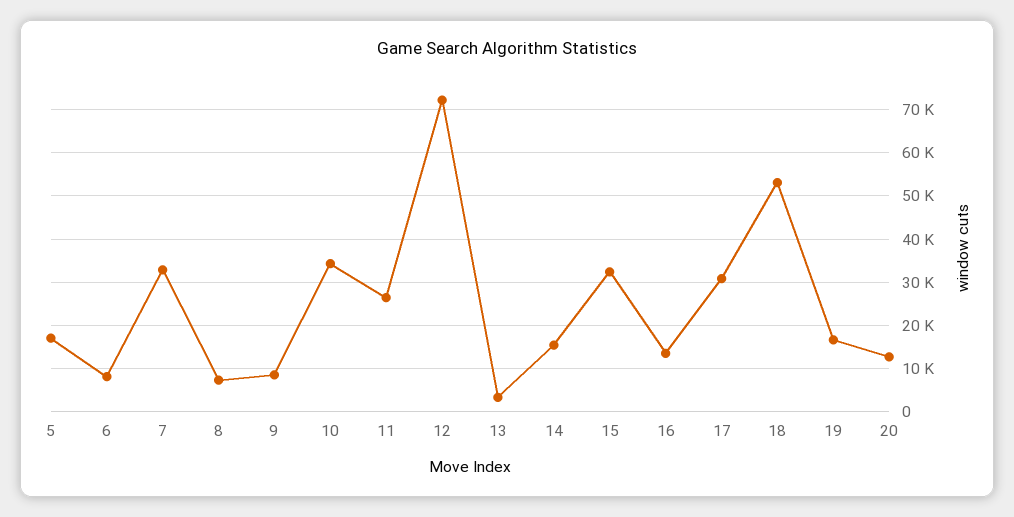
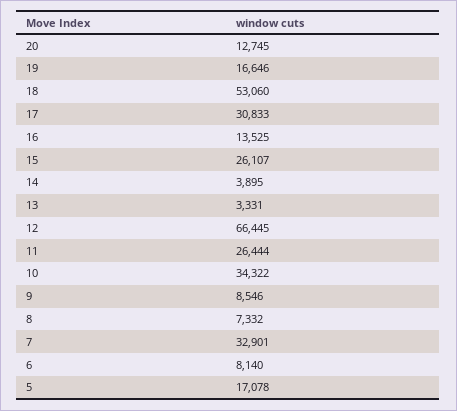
12: 72000 -> 66445
14: 16000 -> 3895
15: 32000 -> 26107

